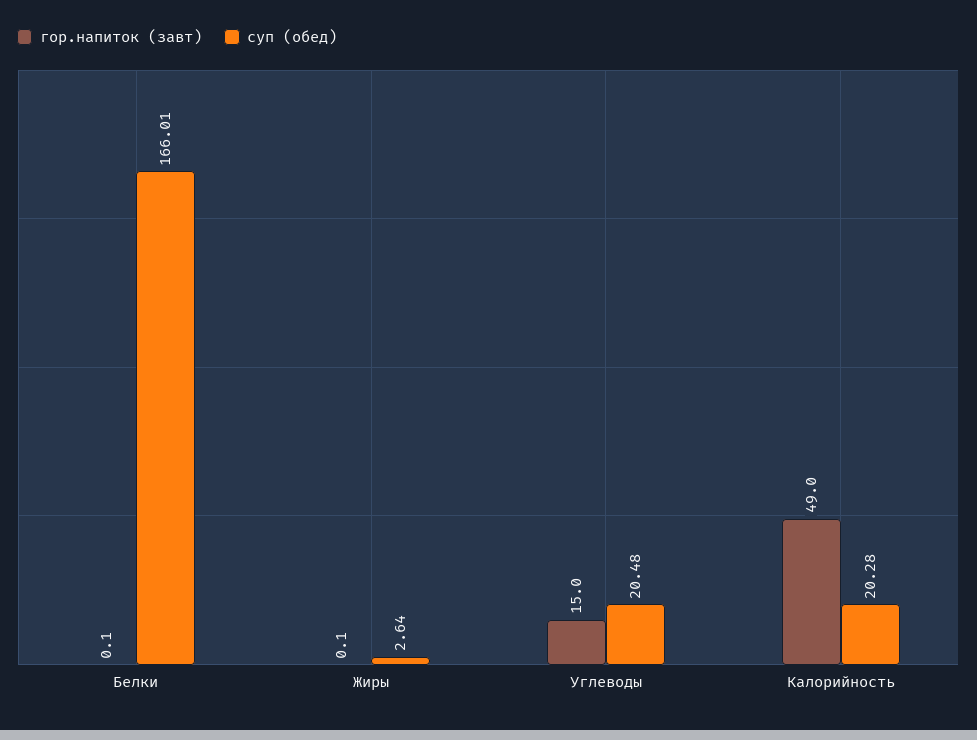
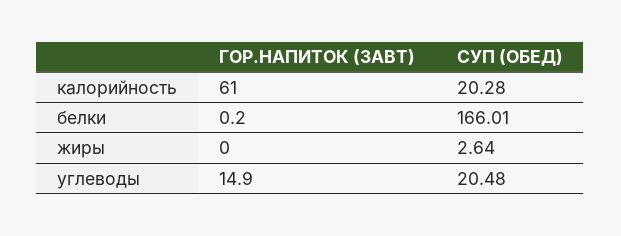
гор.напиток (завт), Белки: 0.1 -> 0.2
гор.напиток (завт), Жиры: 0.1 -> 0
гор.напиток (завт), Углеводы: 15 -> 14.9
гор.напиток (завт), Калорийность: 49 -> 61

